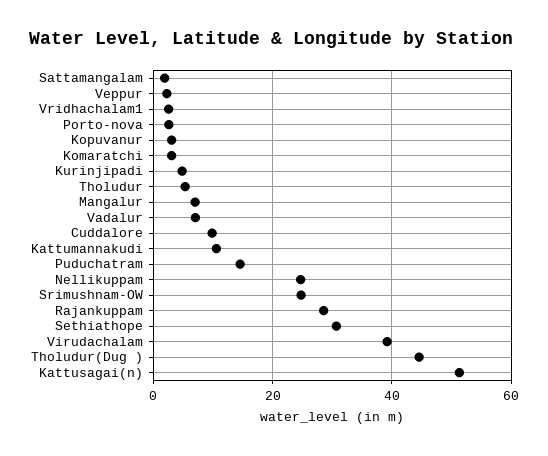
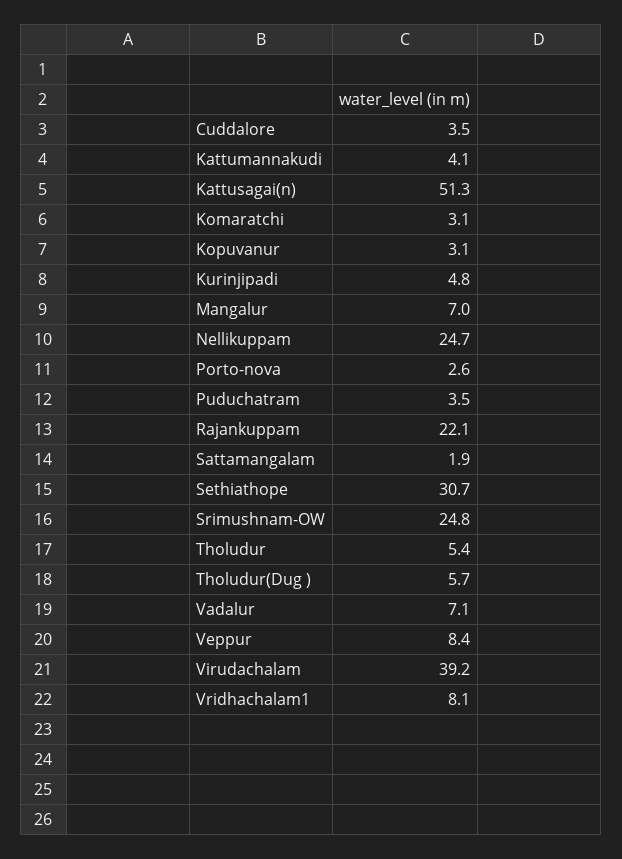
Veppur: 2 -> 8.4
Vridhachalam1: 2 -> 8.1
Cuddalore: 10 -> 3.5
Kattumannakudi: 10 -> 4.1
Puduchatram: 14 -> 3.5
Rajankuppam: 28 -> 22.1
Tholudur(Dug ): 44 -> 5.7

